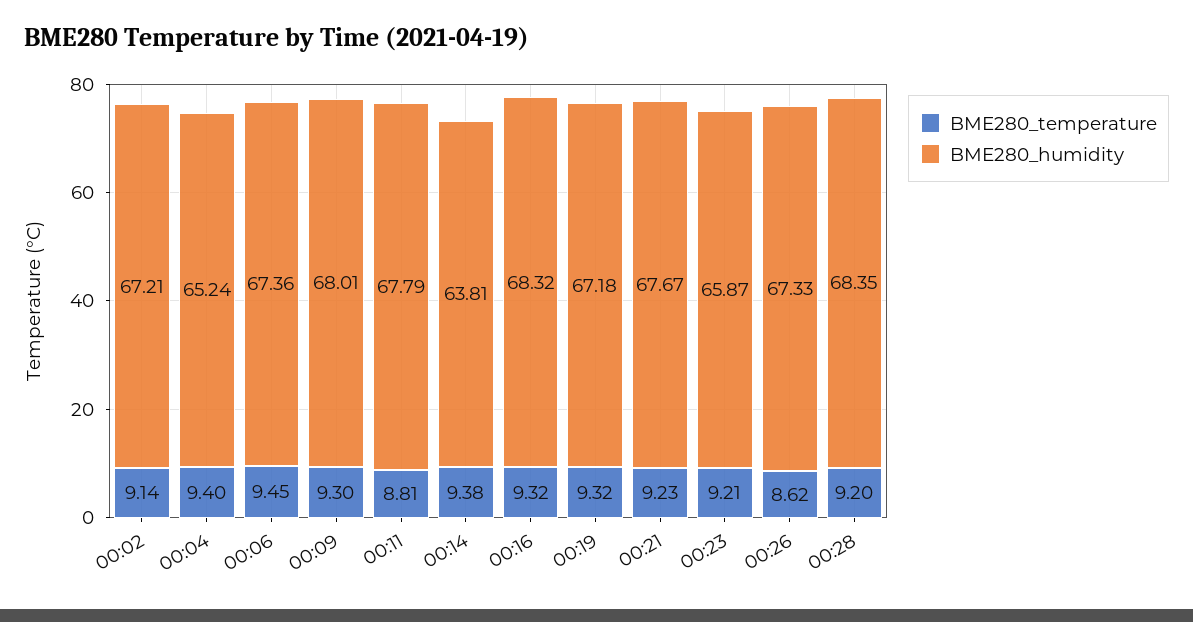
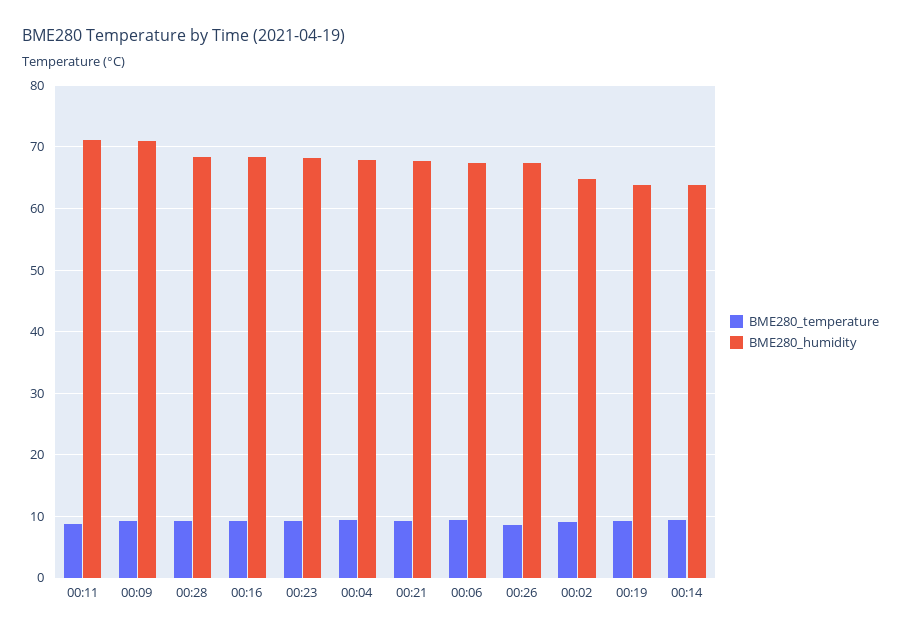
BME280_humidity, 00:02: 67.21 -> 65
BME280_humidity, 00:04: 65.24 -> 68
BME280_humidity, 00:09: 68.01 -> 71
BME280_humidity, 00:11: 67.79 -> 71
BME280_humidity, 00:19: 67.18 -> 64
BME280_humidity, 00:23: 65.87 -> 68

